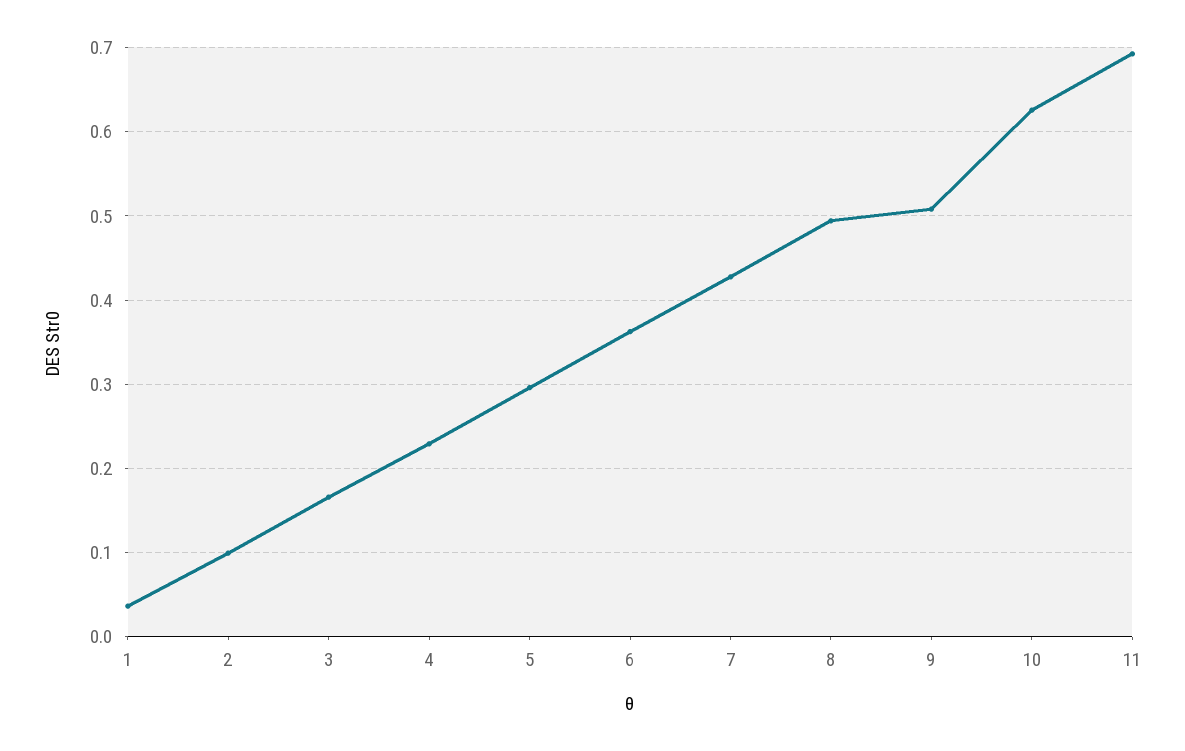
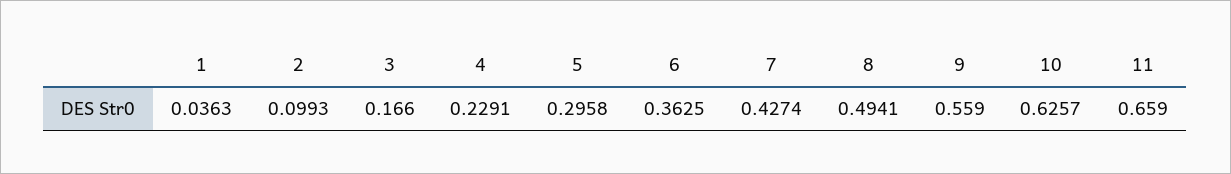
9: 0.51 -> 0.559
11: 0.69 -> 0.659

